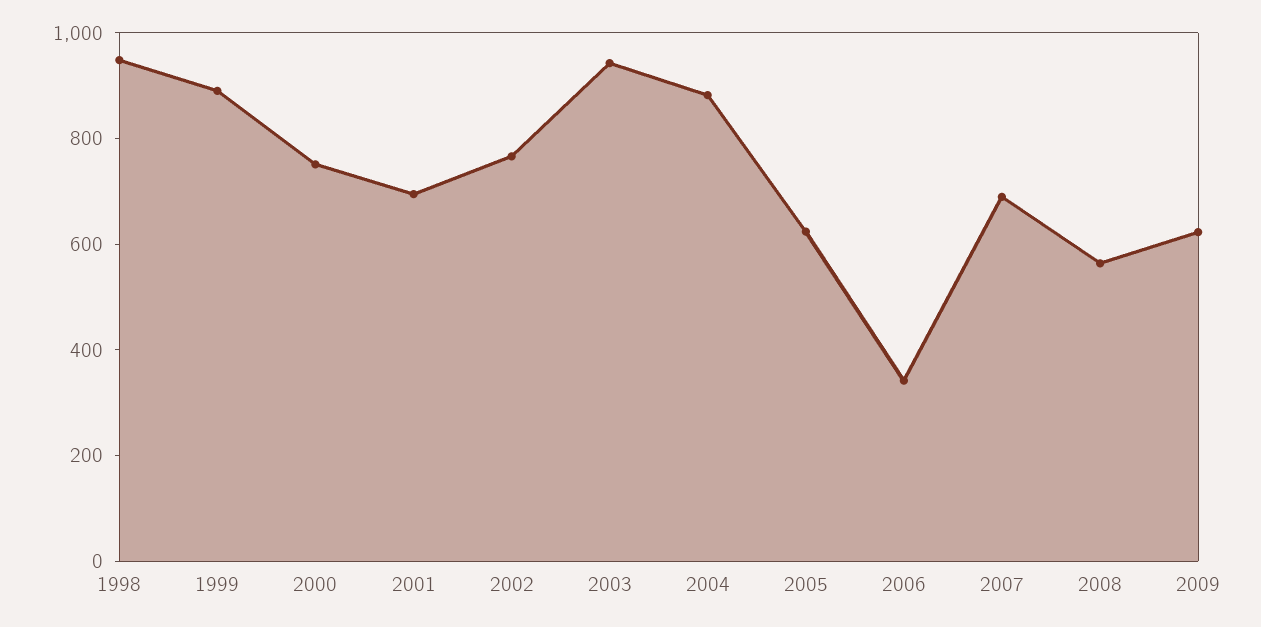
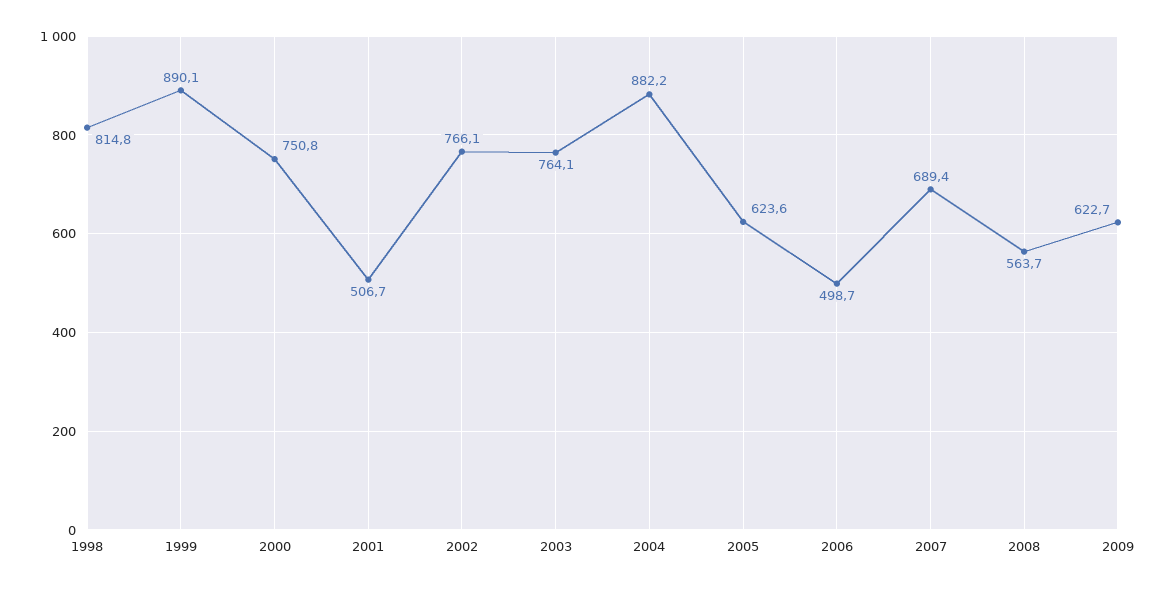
1998: 950 -> 814.8
2001: 700 -> 506.7
2003: 950 -> 764.1
2006: 350 -> 498.7

